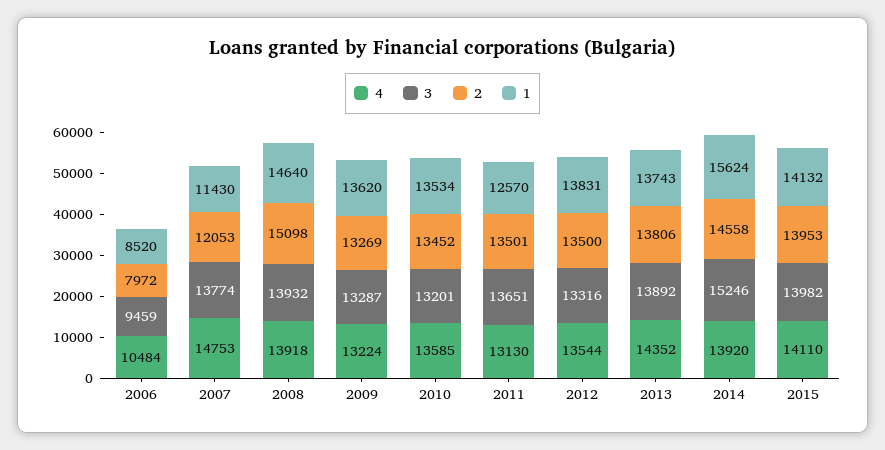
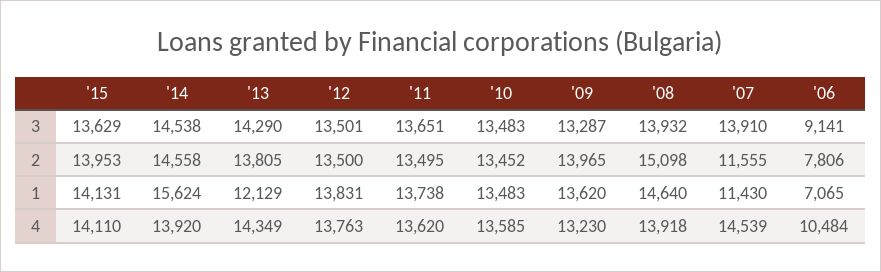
3, 2006: 9459 -> 9141
2, 2006: 7972 -> 7806
1, 2006: 8520 -> 7065
4, 2007: 14753 -> 14539
3, 2007: 13774 -> 13910
2, 2007: 12053 -> 11555
4, 2009: 13224 -> 13230
2, 2009: 13269 -> 13965
3, 2010: 13201 -> 13483
1, 2010: 13534 -> 13483
4, 2011: 13130 -> 13620
2, 2011: 13501 -> 13495
1, 2011: 12570 -> 13738
4, 2012: 13544 -> 13763
3, 2012: 13316 -> 13501
4, 2013: 14352 -> 14349
3, 2013: 13892 -> 14290
2, 2013: 13806 -> 13805
1, 2013: 13743 -> 12129
3, 2014: 15246 -> 14538
3, 2015: 13982 -> 13629
1, 2015: 14132 -> 14131

